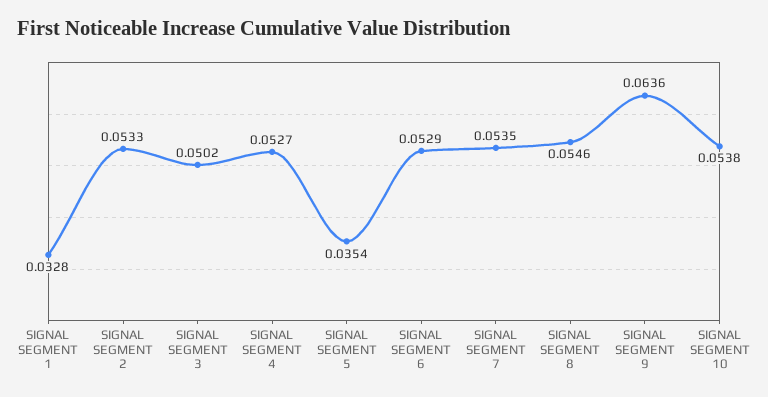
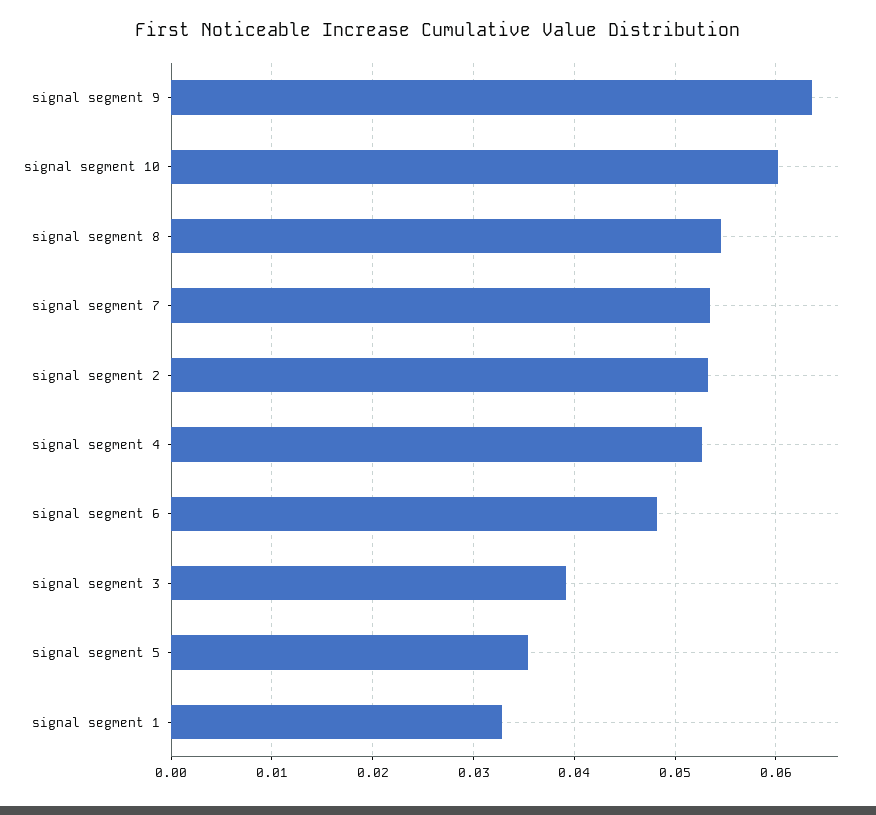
SIGNAL SEGMENT 3: 0.0502 -> 0.039
SIGNAL SEGMENT 6: 0.0529 -> 0.048
SIGNAL SEGMENT 10: 0.0538 -> 0.06

